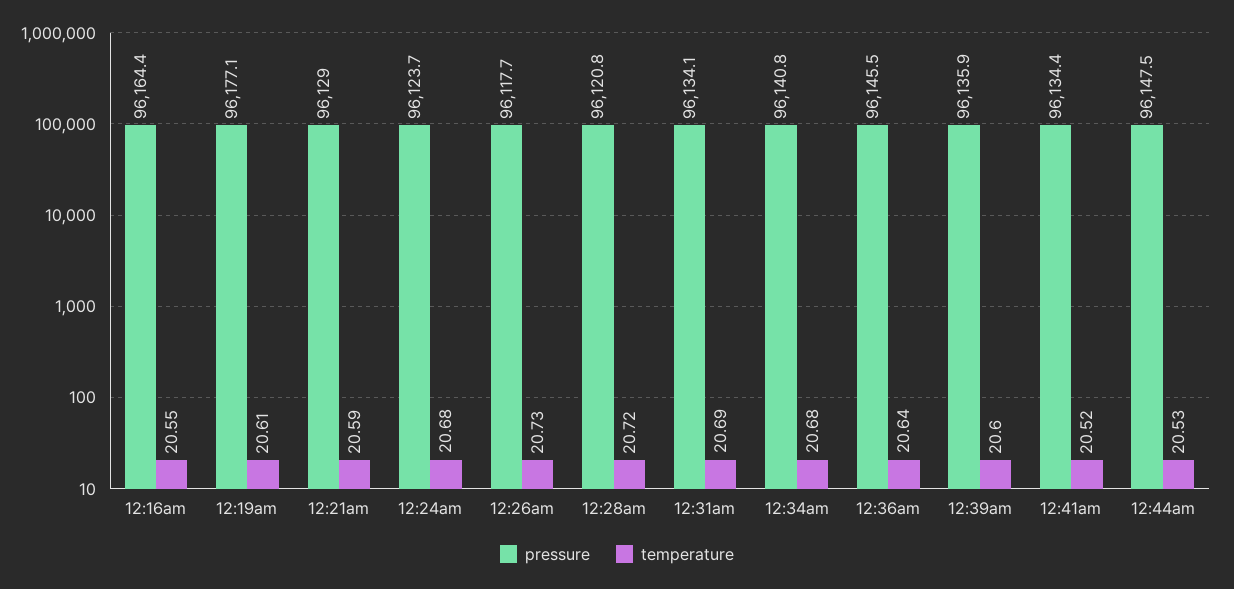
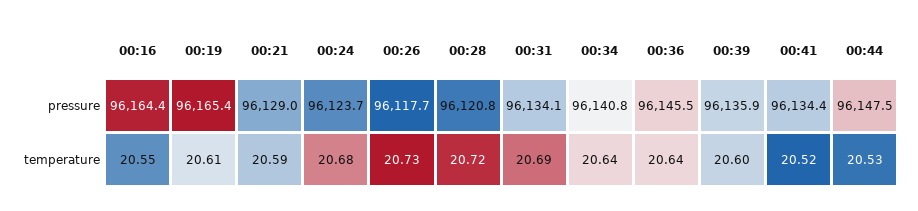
pressure, 12:19am: 96177.1 -> 96165.4
temperature, 12:34am: 20.68 -> 20.64

